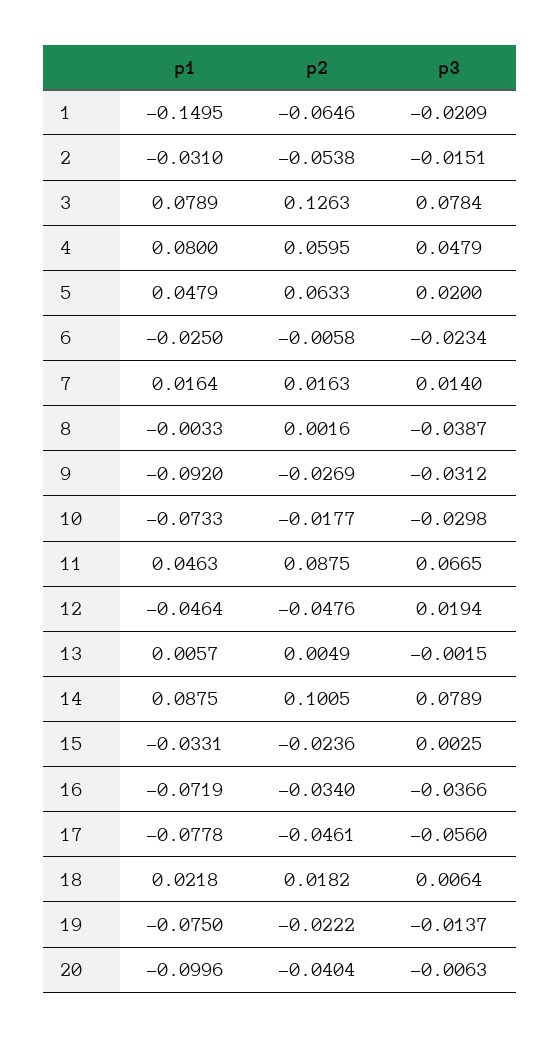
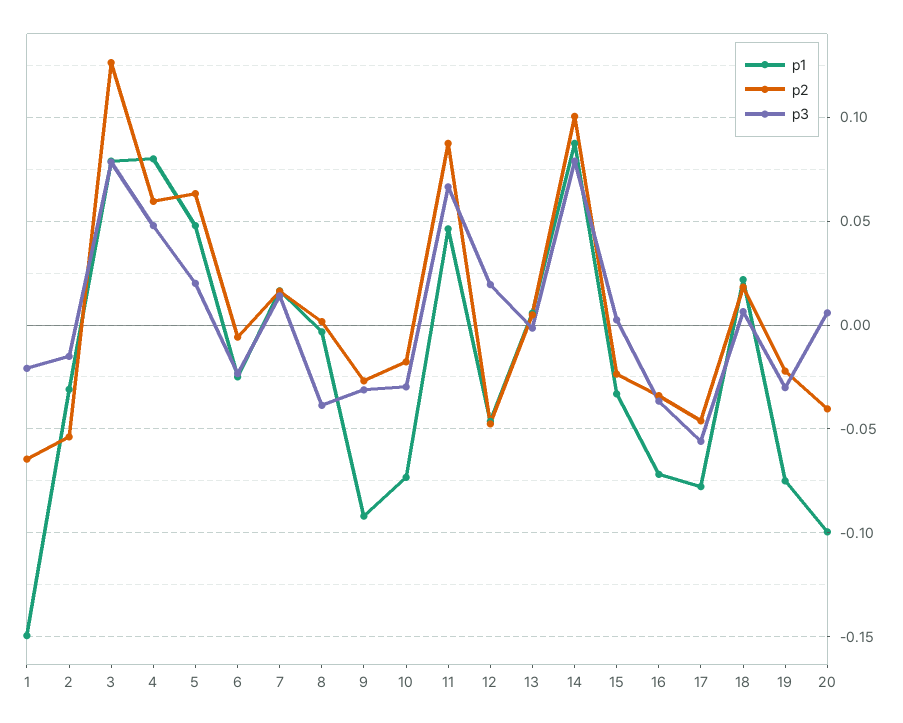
p3, 19: -0.0137 -> -0.03
p3, 20: -0.0063 -> 0.005

